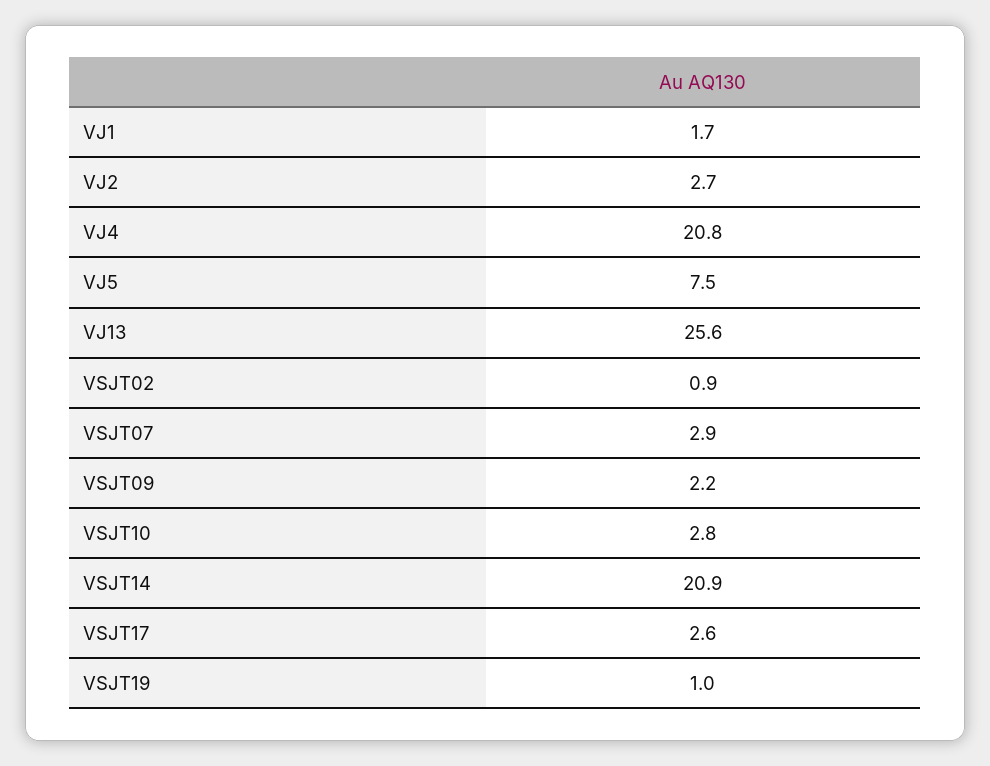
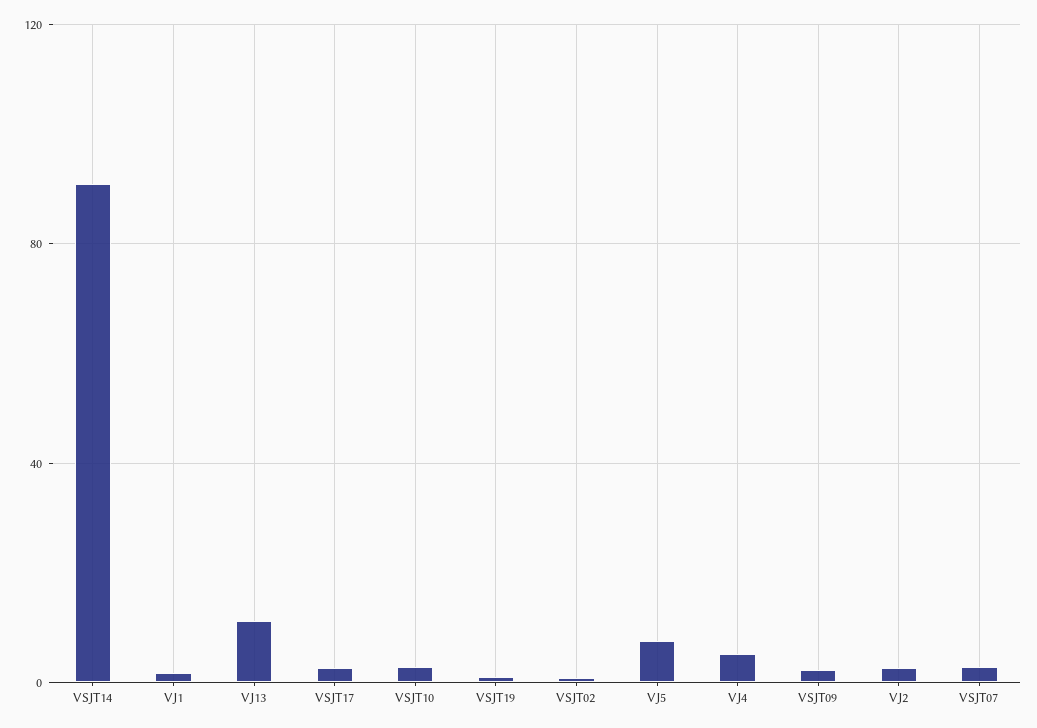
VJ4: 20.8 -> 5
VJ13: 25.6 -> 10
VSJT14: 20.9 -> 90

